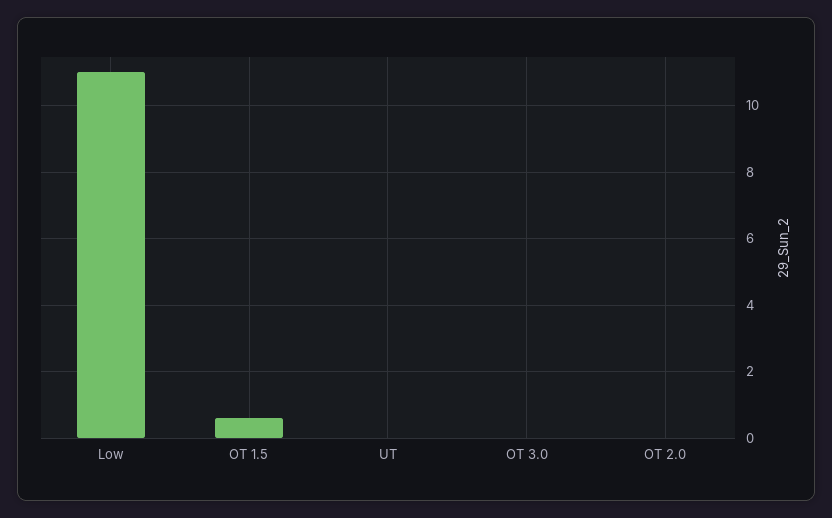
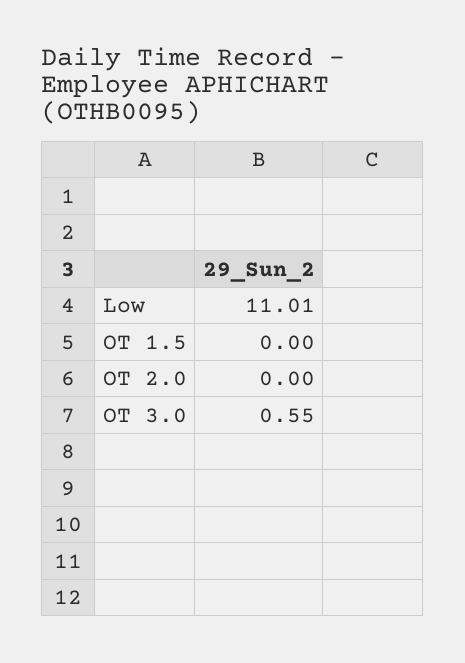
OT 1.5: 0.6 -> 0
UT: 0 -> none
OT 3.0: 0 -> 0.55

